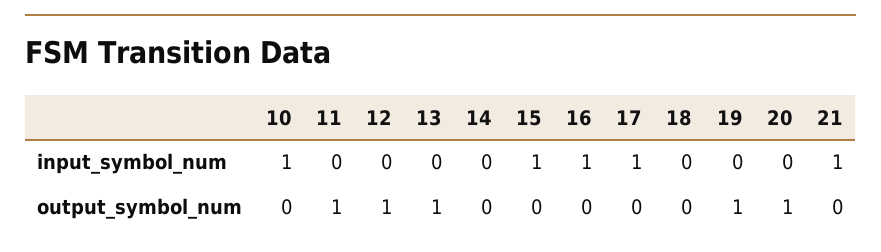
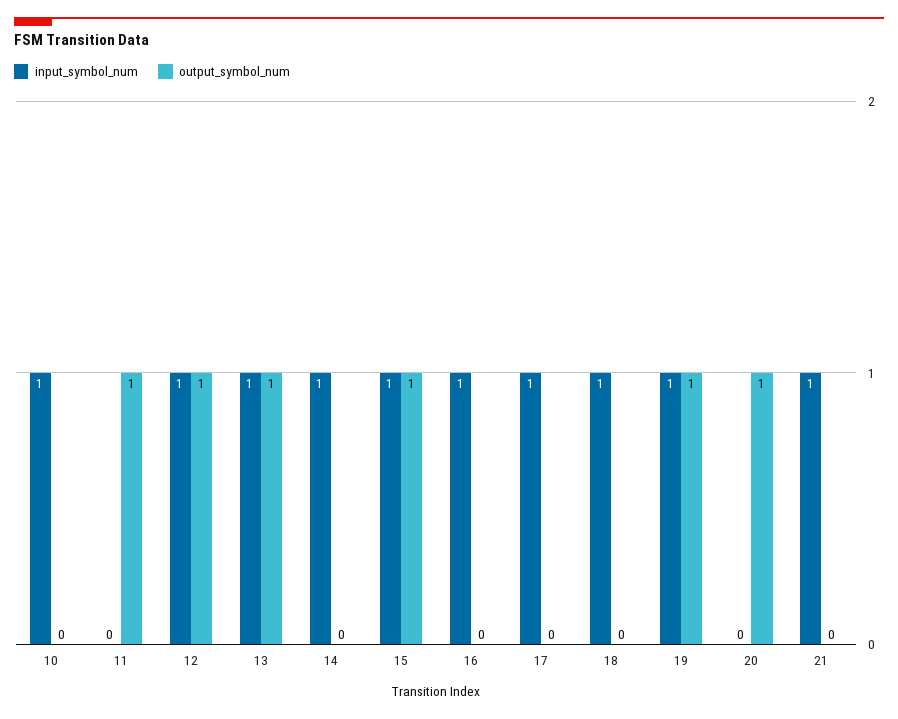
input_symbol_num, 12: 0 -> 1
input_symbol_num, 13: 0 -> 1
input_symbol_num, 14: 0 -> 1
input_symbol_num, 18: 0 -> 1
input_symbol_num, 19: 0 -> 1
output_symbol_num, 15: 0 -> 1

